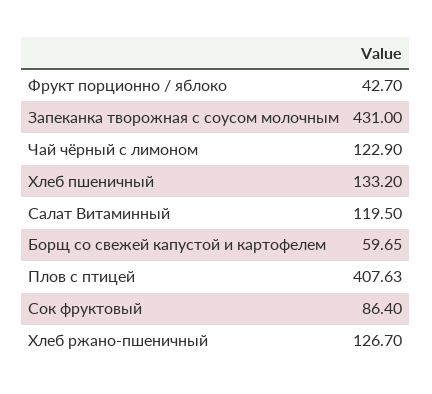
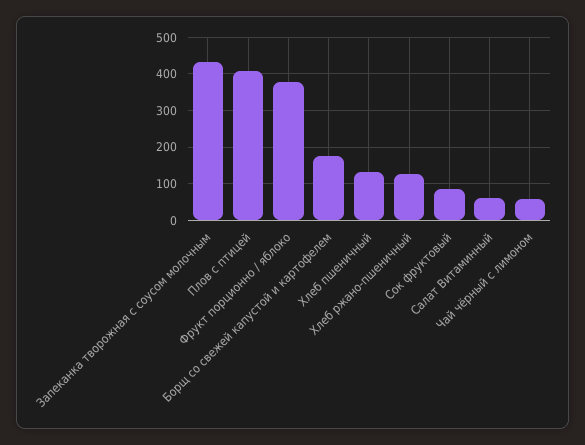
Фрукт порционно / яблоко: 42.7 -> 380
Чай чёрный с лимоном: 122.9 -> 60
Салат Витаминный: 119.5 -> 60
Борщ со свежей капустой и картофелем: 59.65 -> 180

